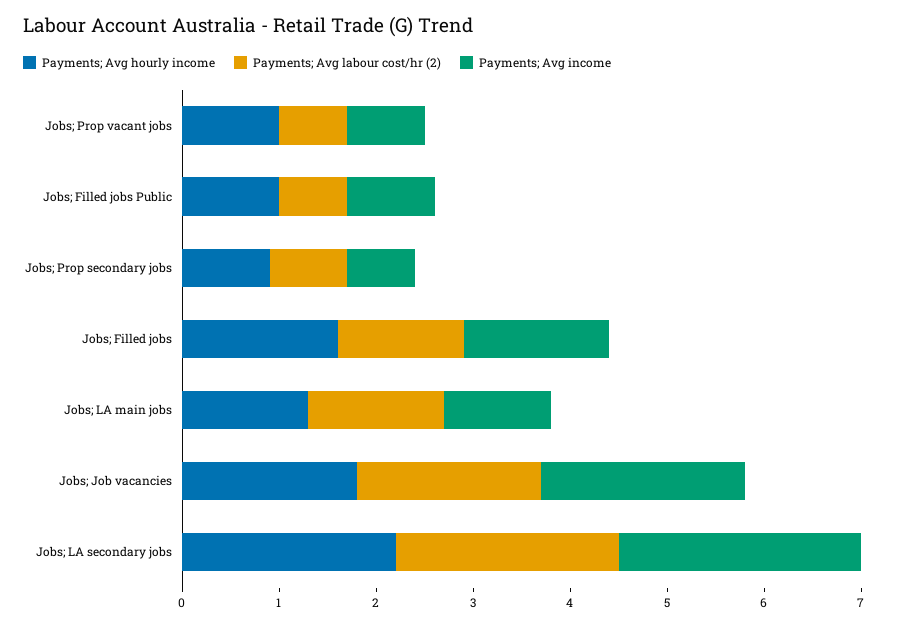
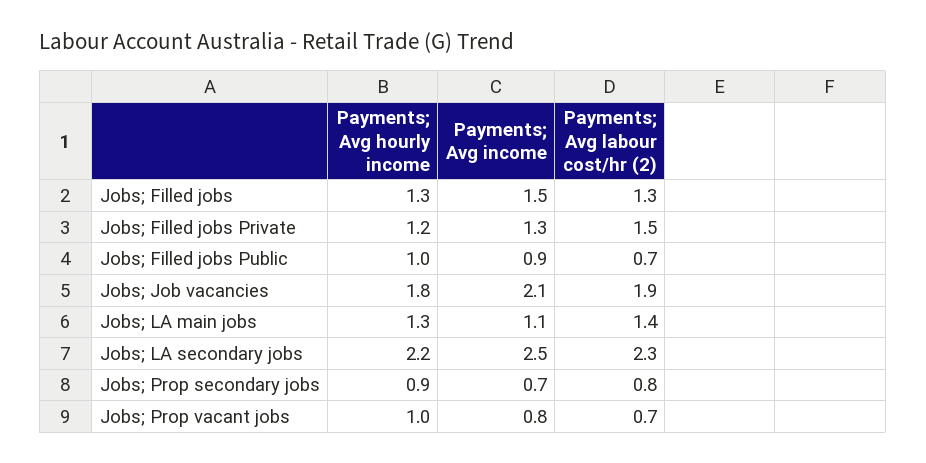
Payments; Avg hourly income, Jobs; Filled jobs: 1.6 -> 1.3
Payments; Avg hourly income, Jobs; Filled jobs Private: none -> 1.2
Payments; Avg income, Jobs; Filled jobs Private: none -> 1.3
Payments; Avg labour cost/hr (2), Jobs; Filled jobs Private: none -> 1.5

